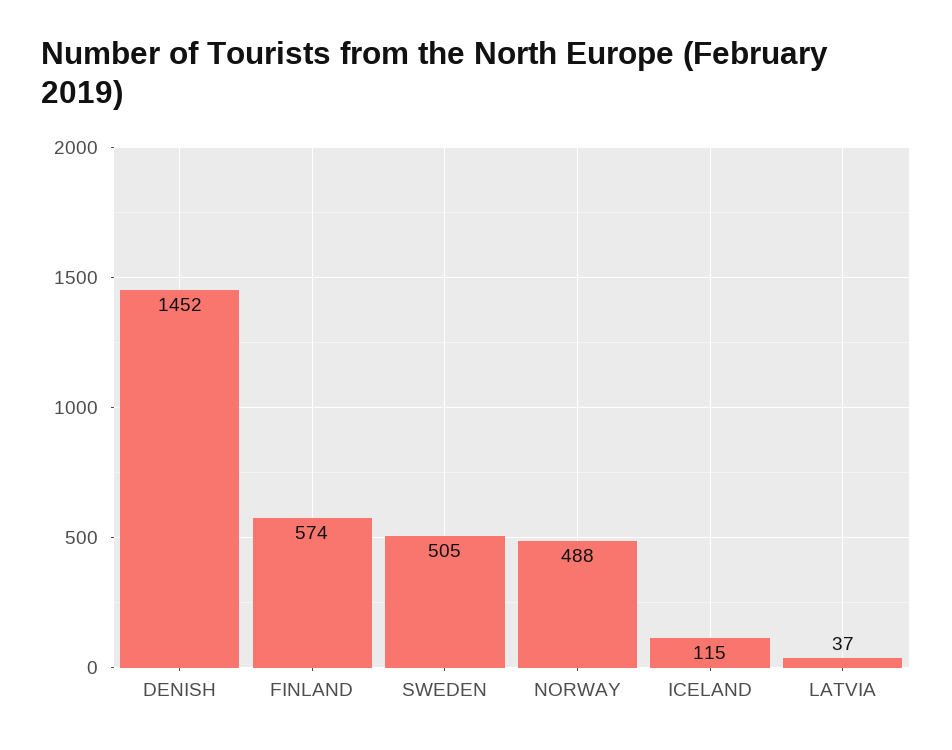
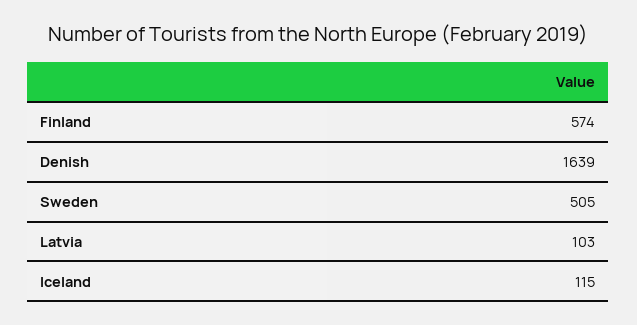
DENISH: 1452 -> 1639
NORWAY: 488 -> none
LATVIA: 37 -> 103

